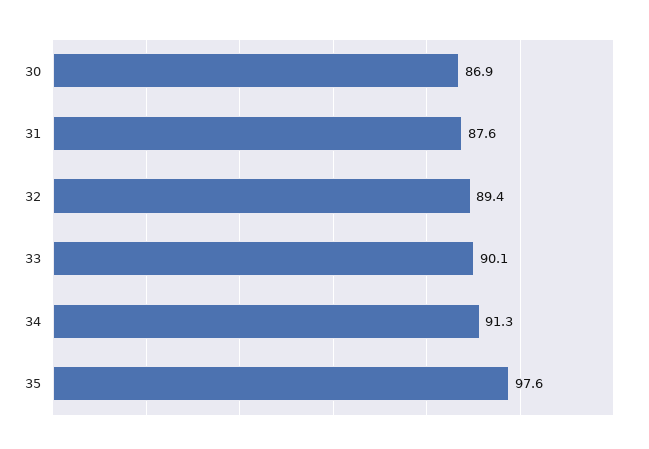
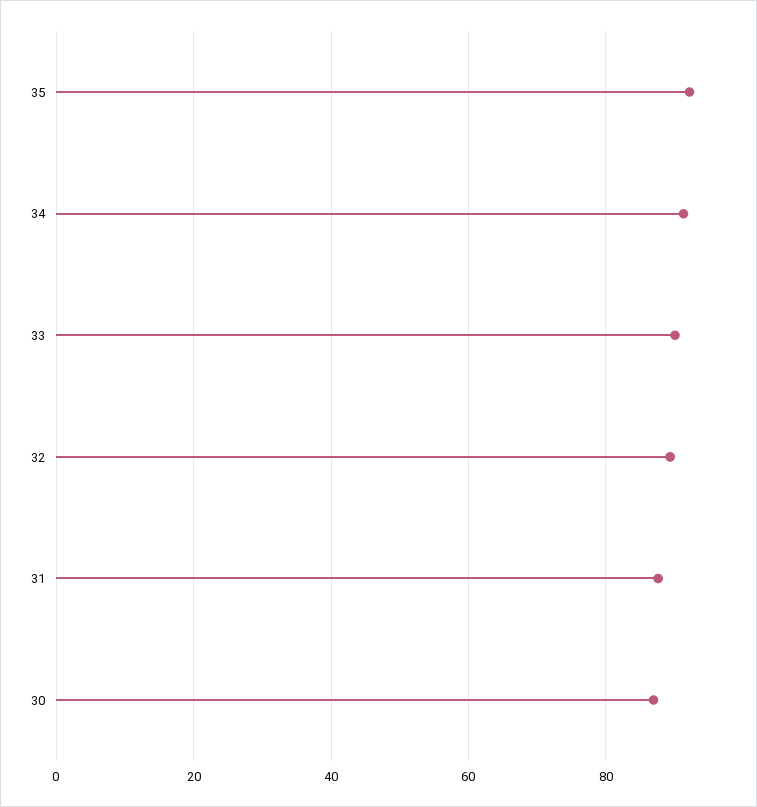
35: 97.6 -> 92

